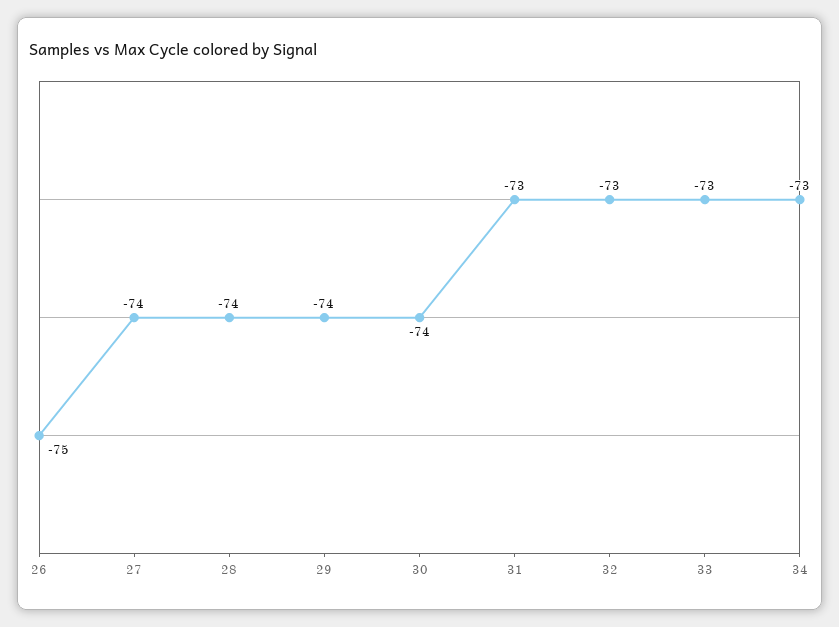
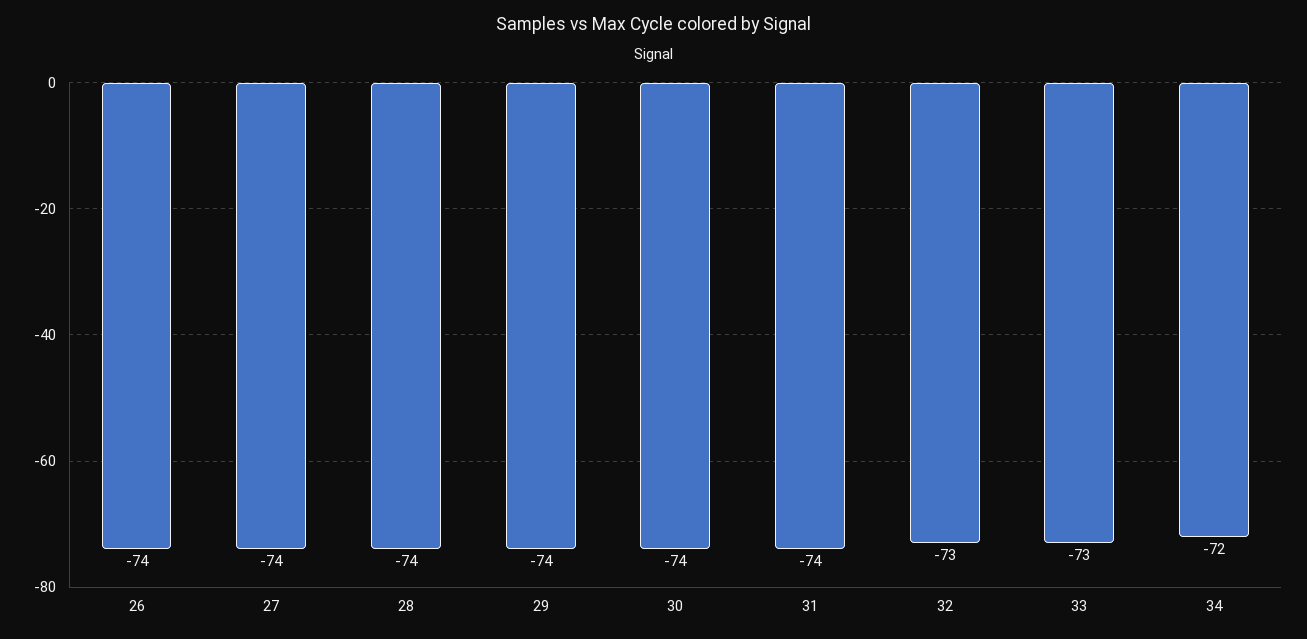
26: -75 -> -74
31: -73 -> -74
34: -73 -> -72

